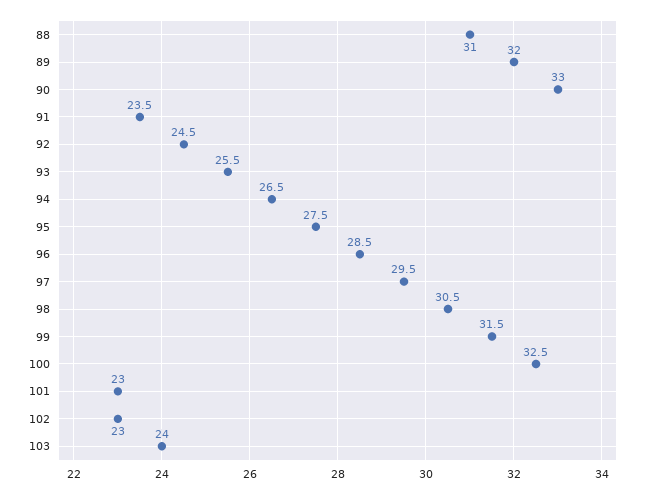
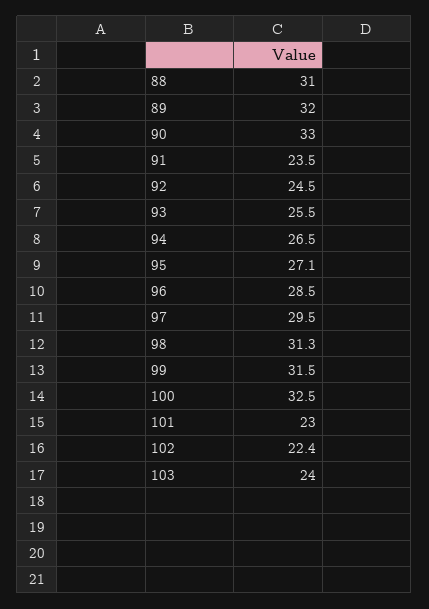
95: 27.5 -> 27.1
98: 30.5 -> 31.3
102: 23 -> 22.4

